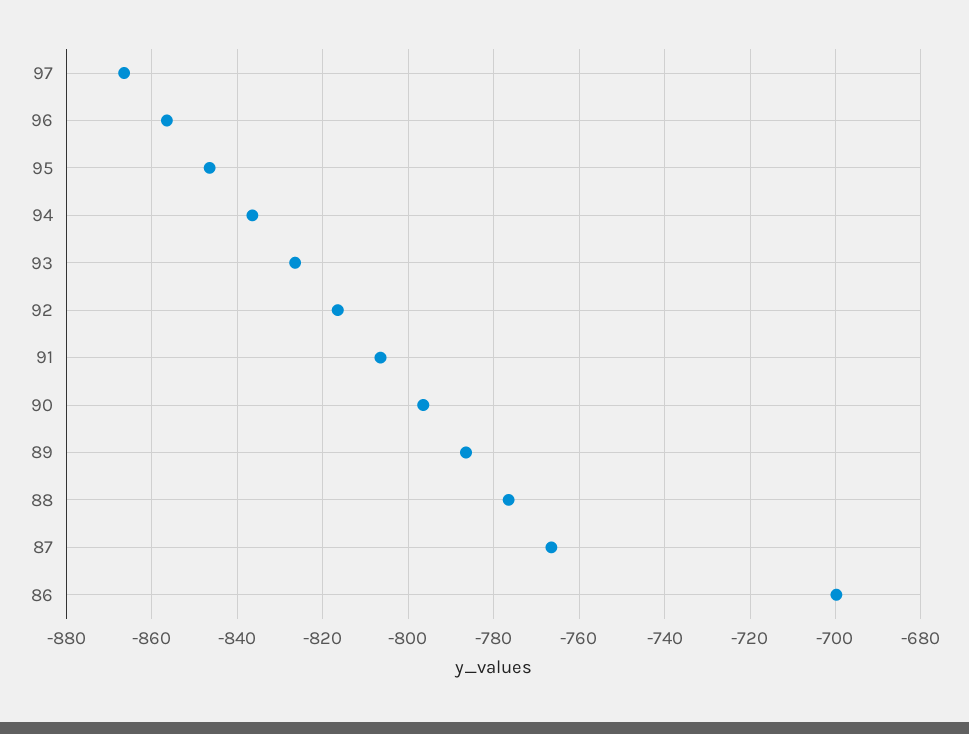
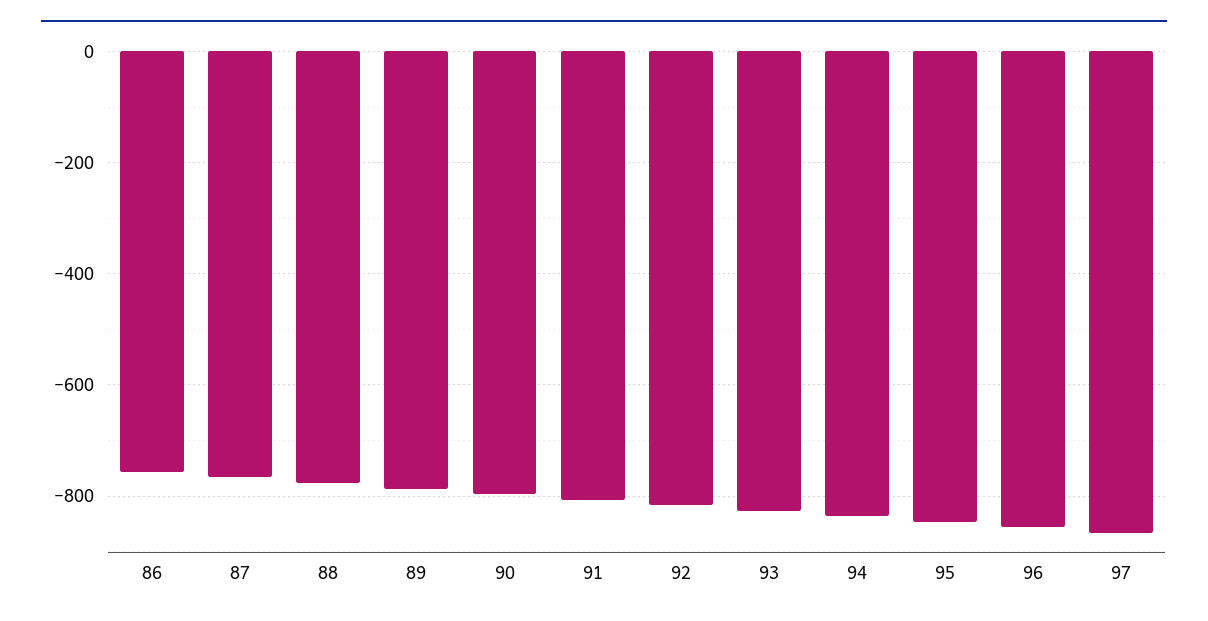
86: -700 -> -760

